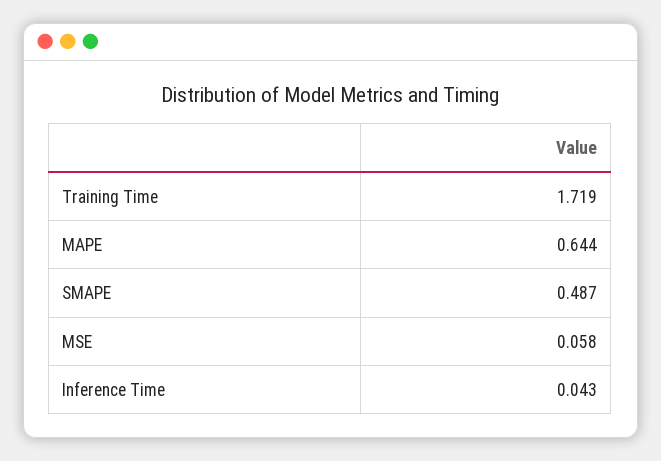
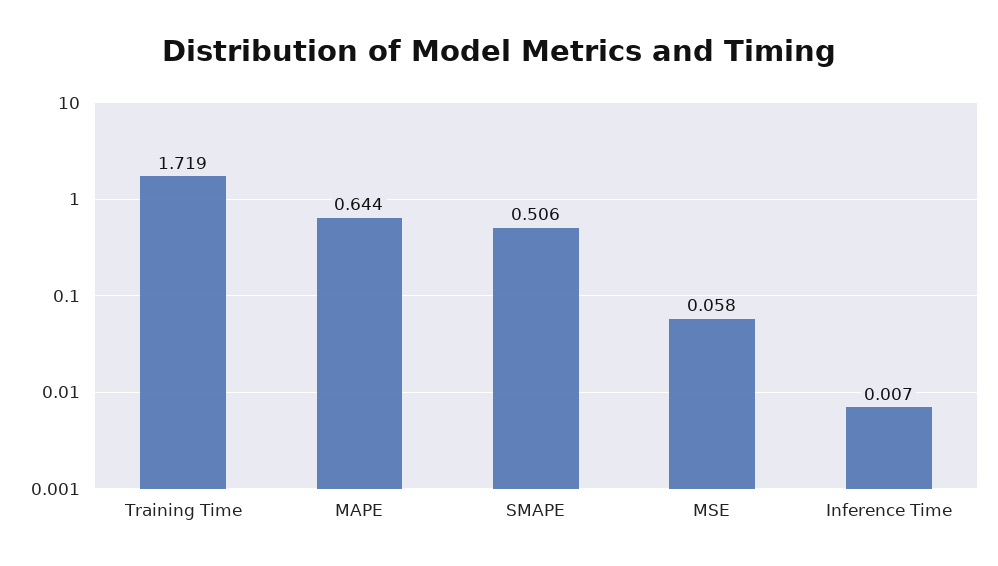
SMAPE: 0.487 -> 0.506
Inference Time: 0.043 -> 0.007

